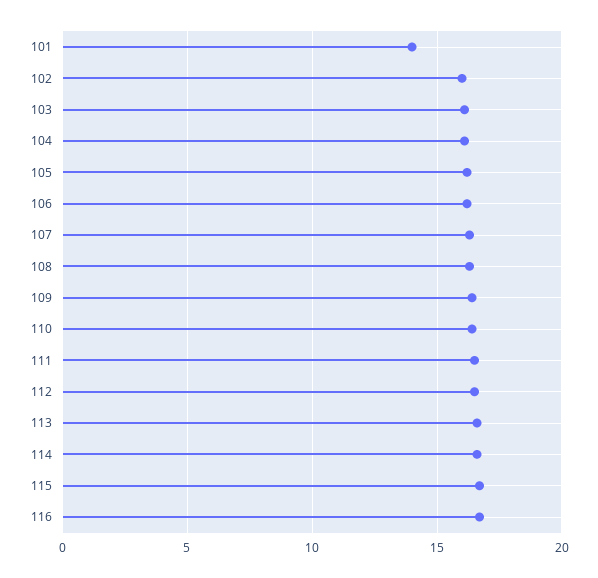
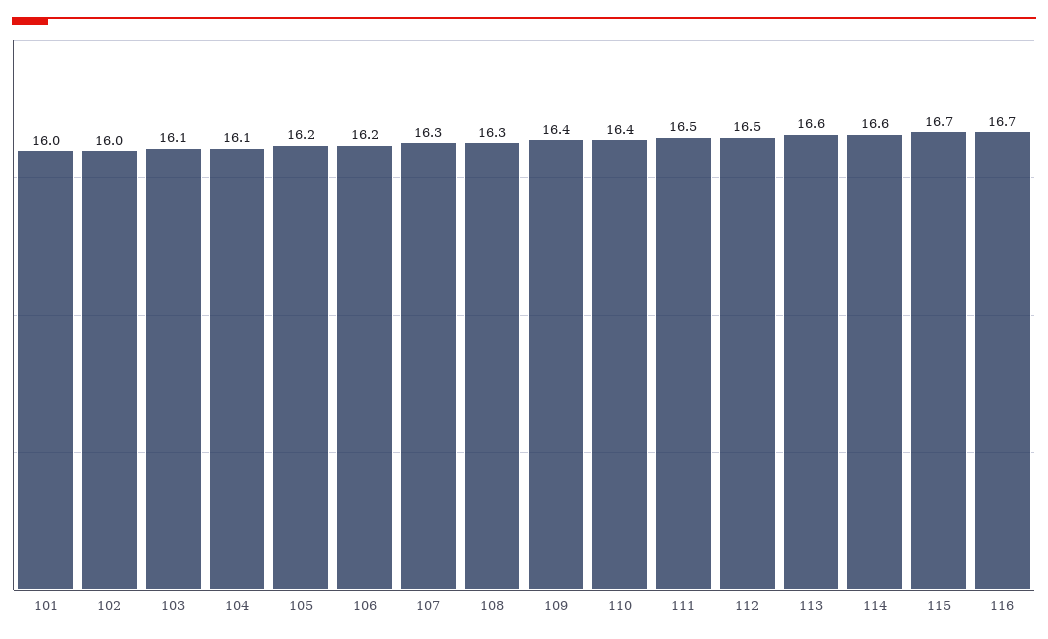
101: 14 -> 16

